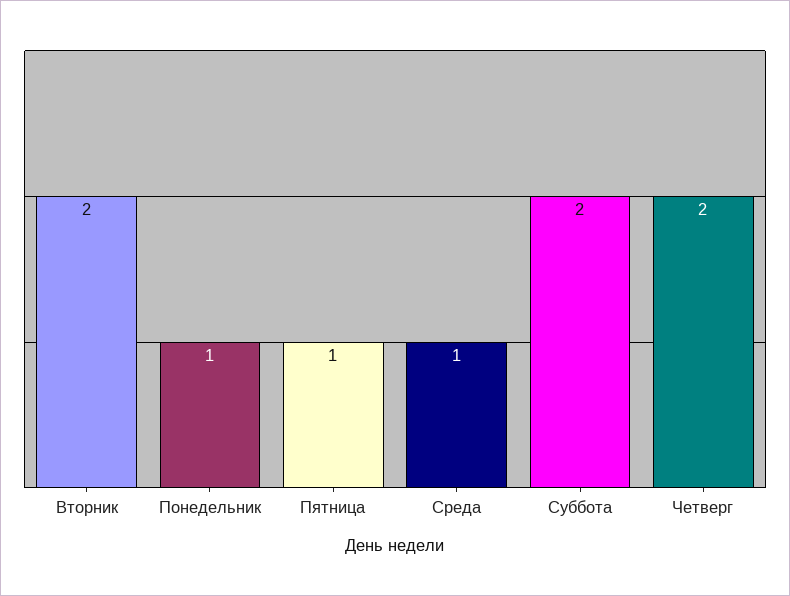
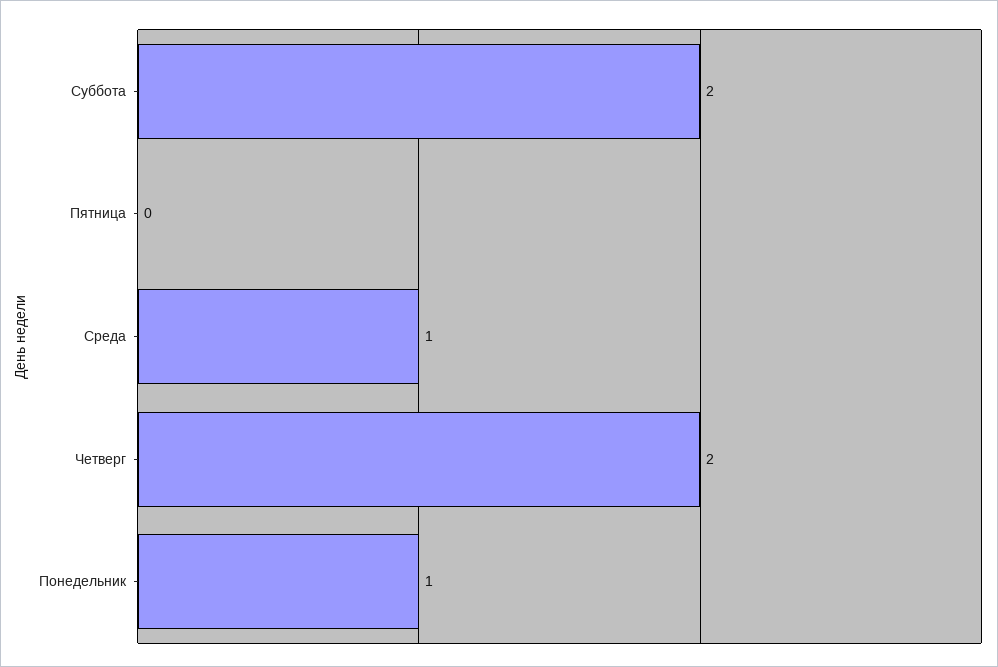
Вторник: 2 -> none
Пятница: 1 -> 0

